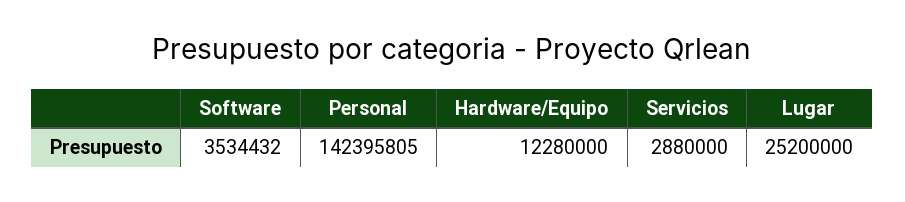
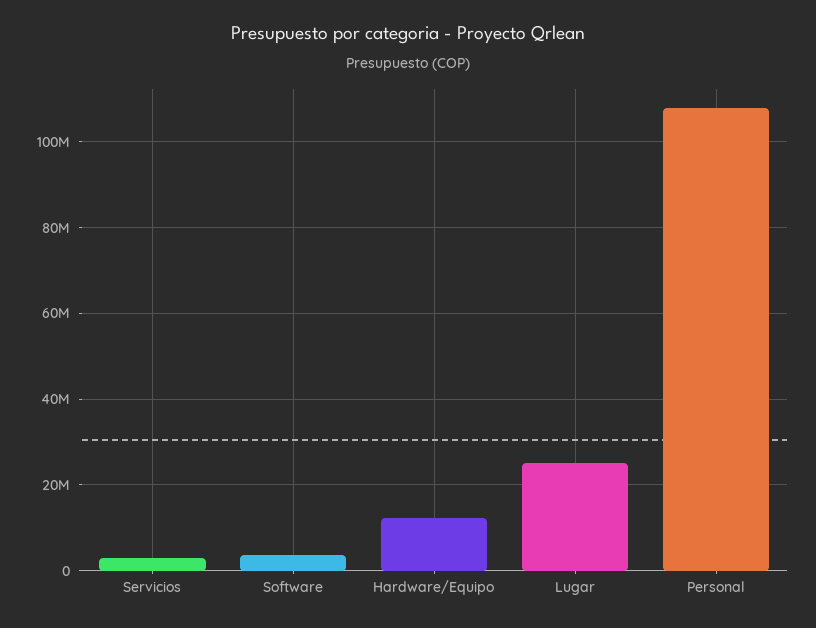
Personal: 142395805 -> 108000000

